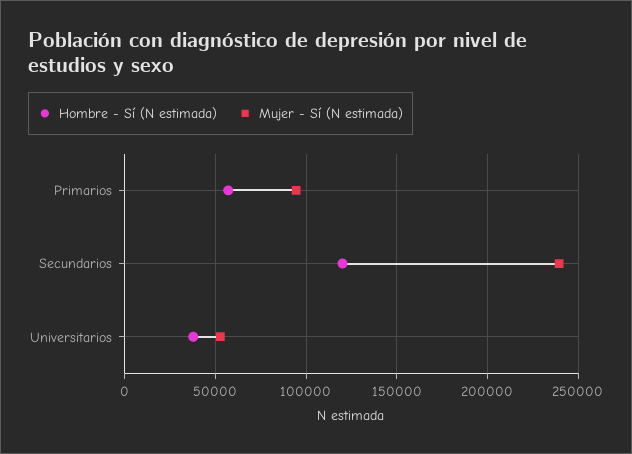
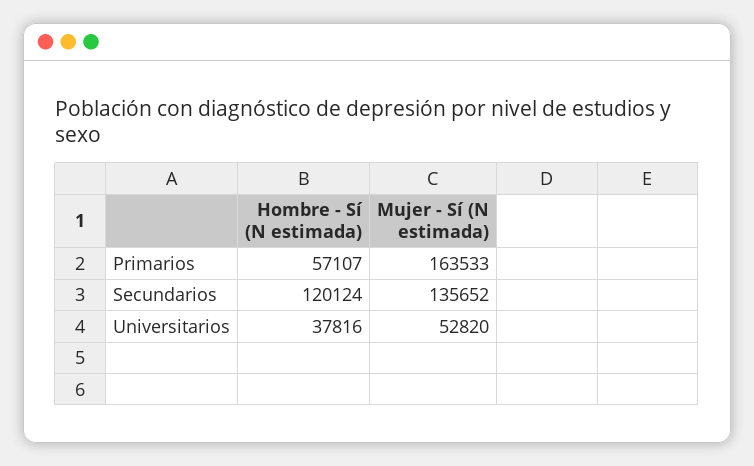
Mujer - Sí (N estimada), Primarios: 95000 -> 163533
Mujer - Sí (N estimada), Secundarios: 240000 -> 135652

